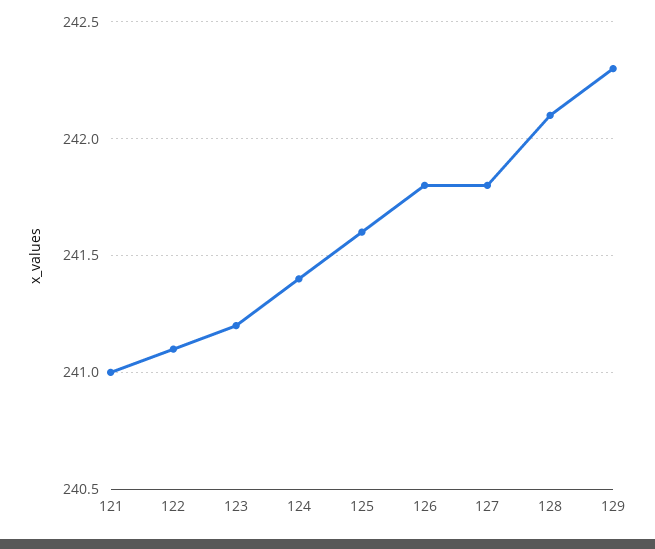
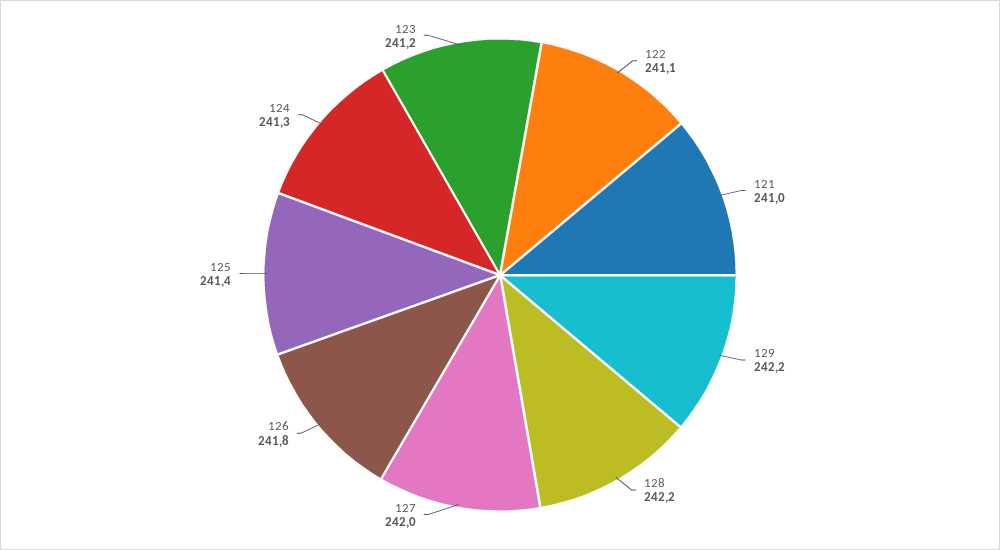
124: 241.4 -> 241.3
125: 241.6 -> 241.4
127: 241.8 -> 242
128: 242.1 -> 242.2
129: 242.3 -> 242.2

